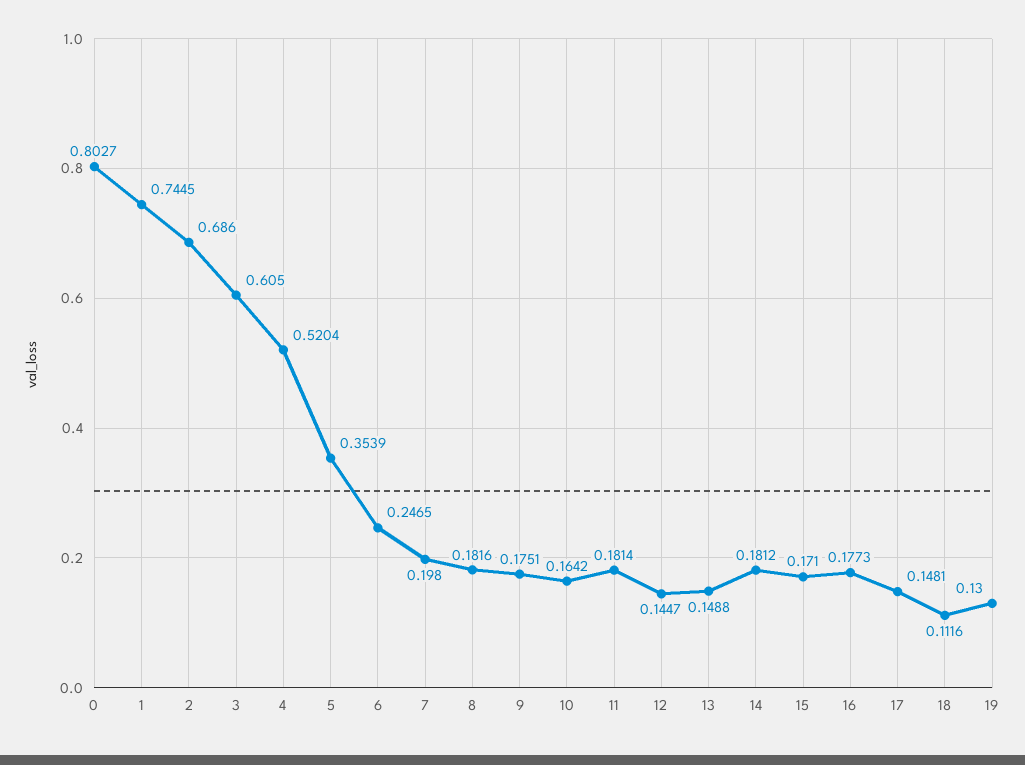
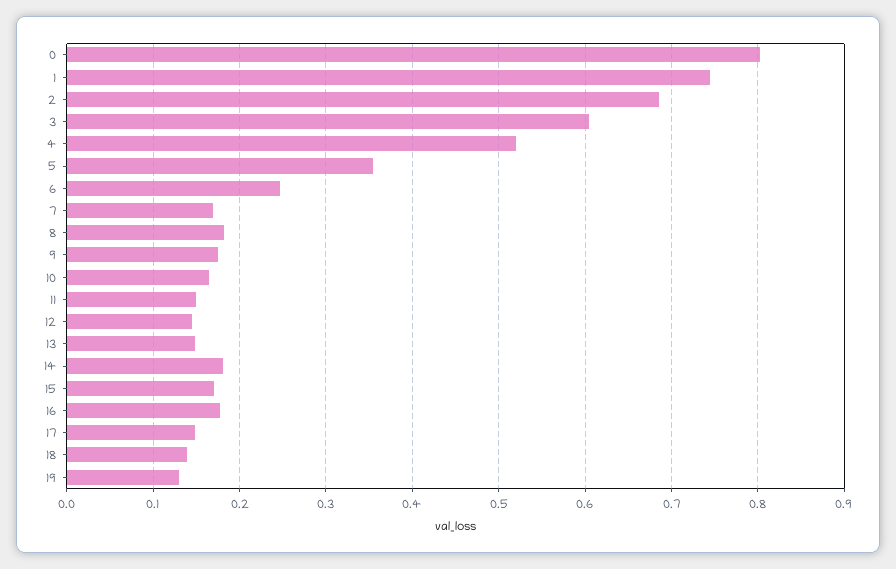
7: 0.198 -> 0.17
11: 0.1814 -> 0.15
18: 0.1116 -> 0.14

